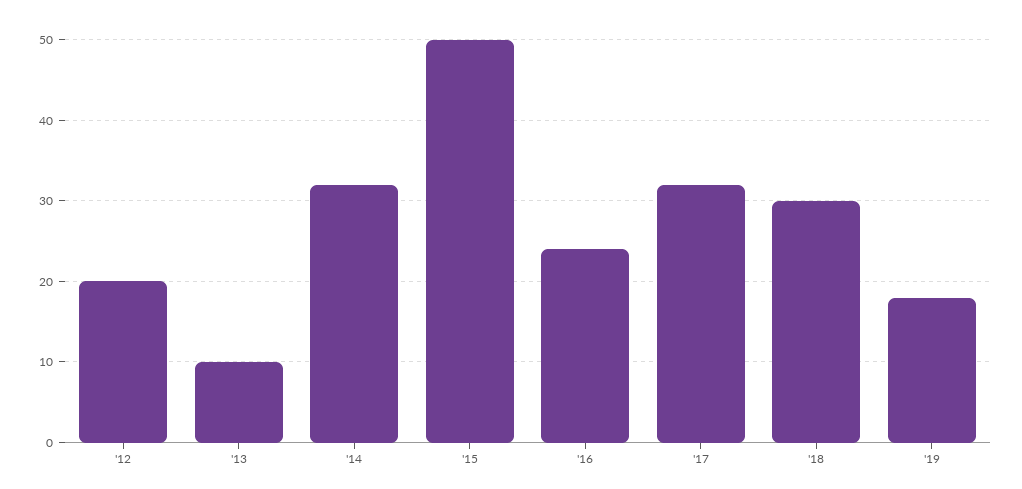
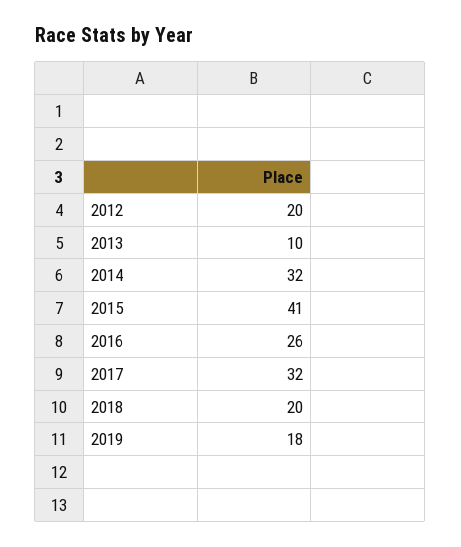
'15: 50 -> 41
'16: 24 -> 26
'18: 30 -> 20

